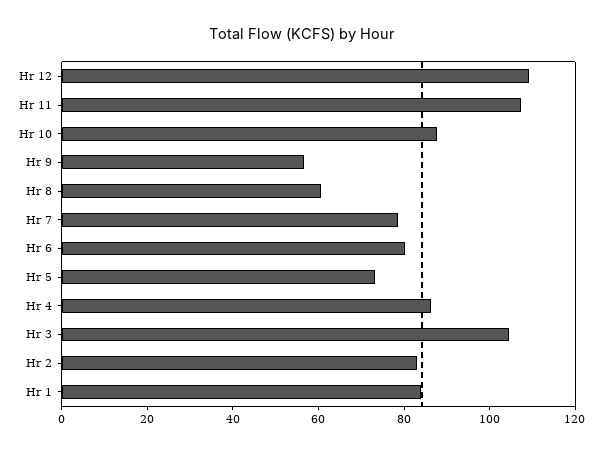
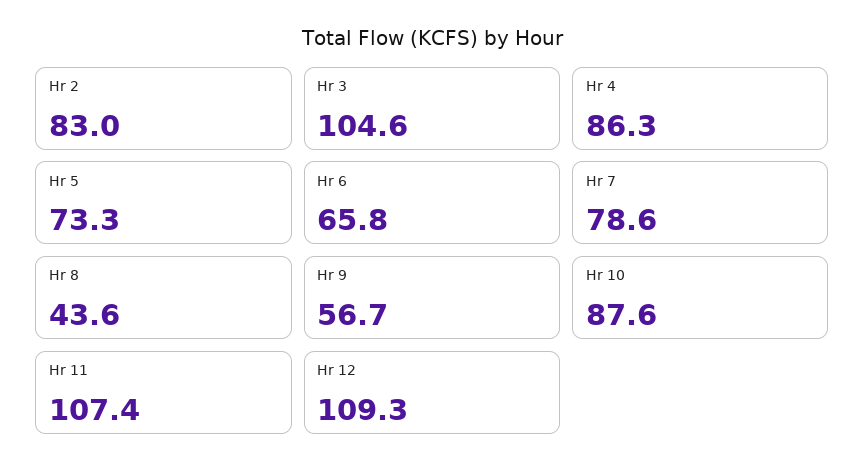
Hr 8: 60 -> 43.6
Hr 6: 80 -> 65.8
Hr 1: 85 -> none

